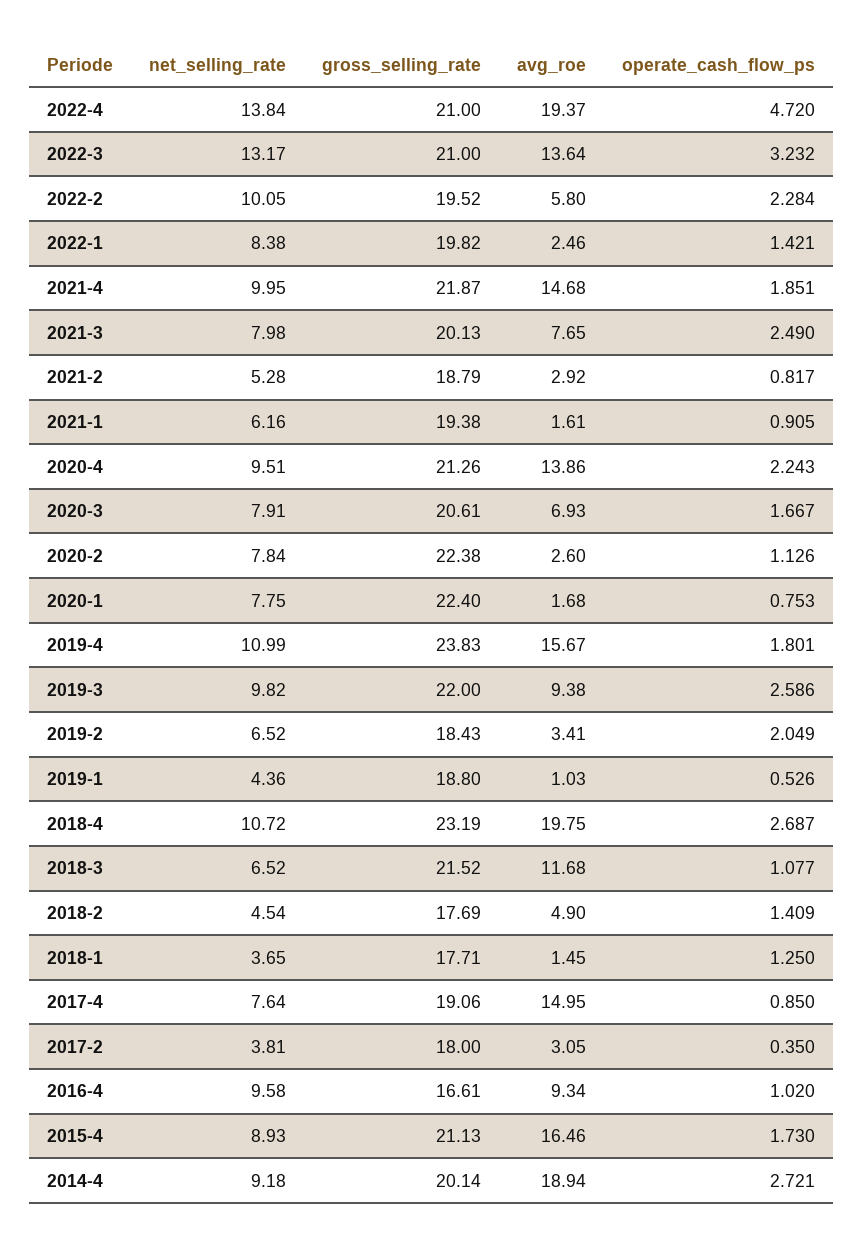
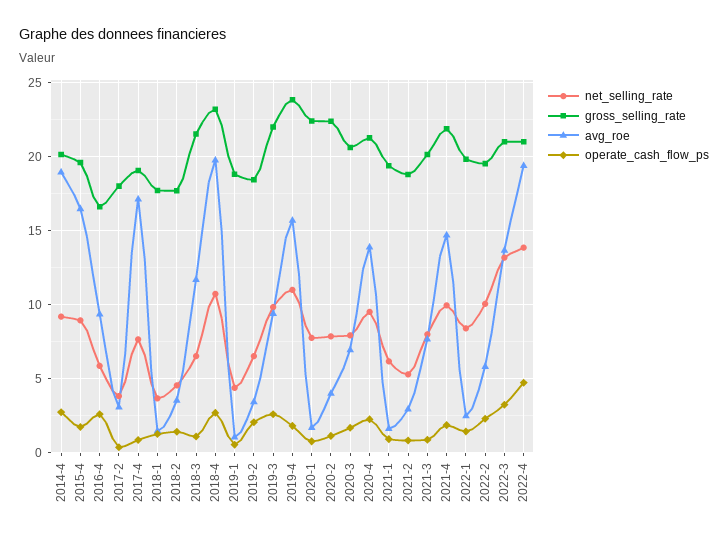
operate_cash_flow_ps, 2021-3: 2.49 -> 1
avg_roe, 2020-2: 2.6 -> 4
avg_roe, 2018-2: 4.9 -> 3.5
avg_roe, 2017-4: 14.95 -> 17
net_selling_rate, 2016-4: 9.58 -> 6
operate_cash_flow_ps, 2016-4: 1.02 -> 2.5
gross_selling_rate, 2015-4: 21.13 -> 19.5

